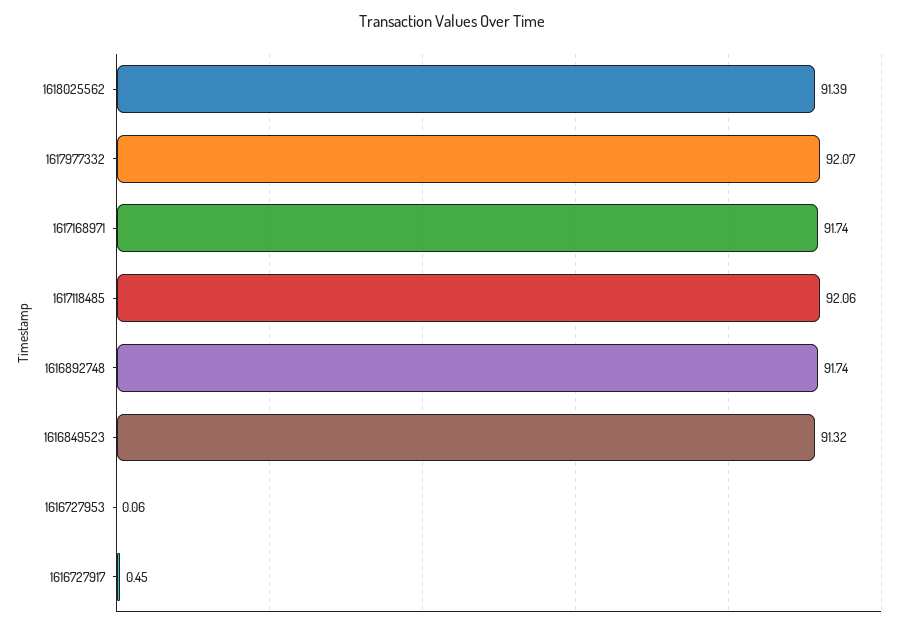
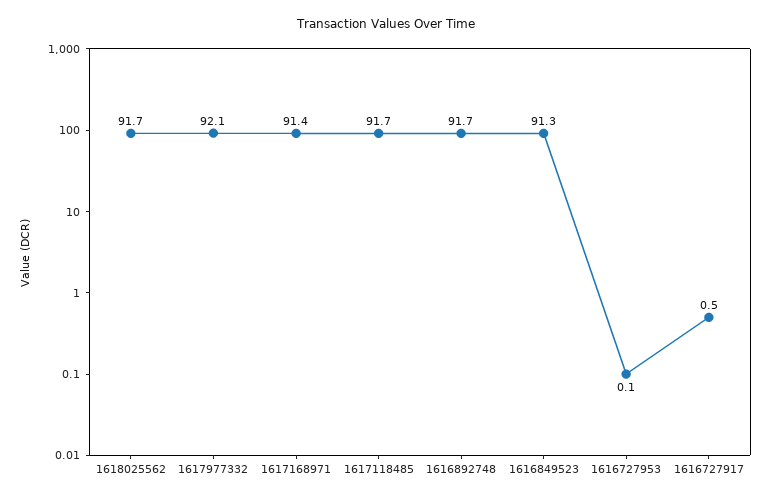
1618025562: 91.39 -> 91.7
1617168971: 91.74 -> 91.4
1617118485: 92.06 -> 91.7

